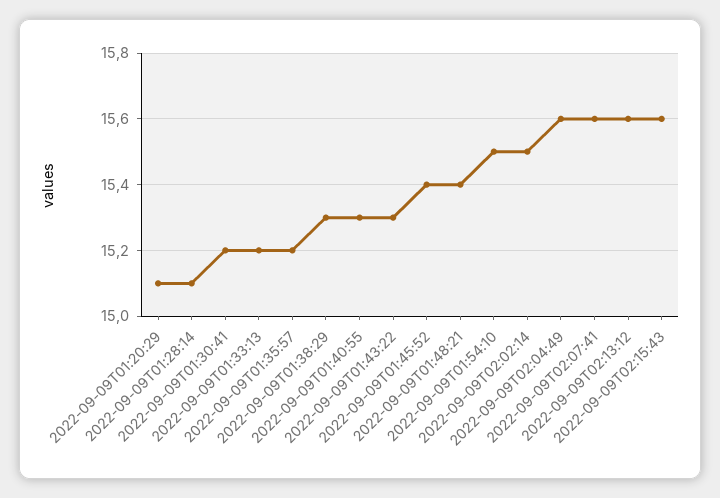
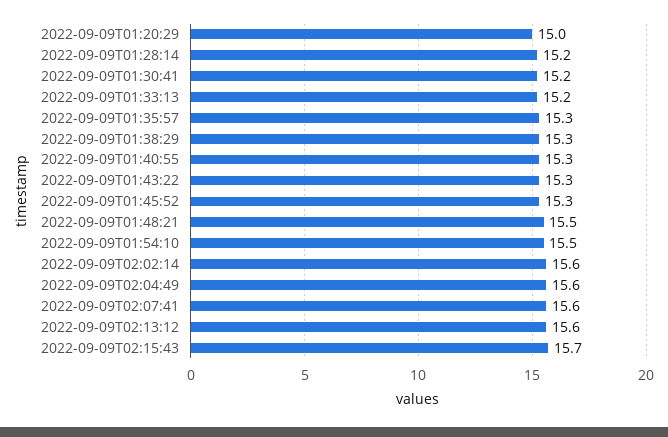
2022-09-09T01:20:29: 15.1 -> 15
2022-09-09T01:28:14: 15.1 -> 15.2
2022-09-09T01:35:57: 15.2 -> 15.3
2022-09-09T01:45:52: 15.4 -> 15.3
2022-09-09T01:48:21: 15.4 -> 15.5
2022-09-09T02:02:14: 15.5 -> 15.6
2022-09-09T02:15:43: 15.6 -> 15.7

